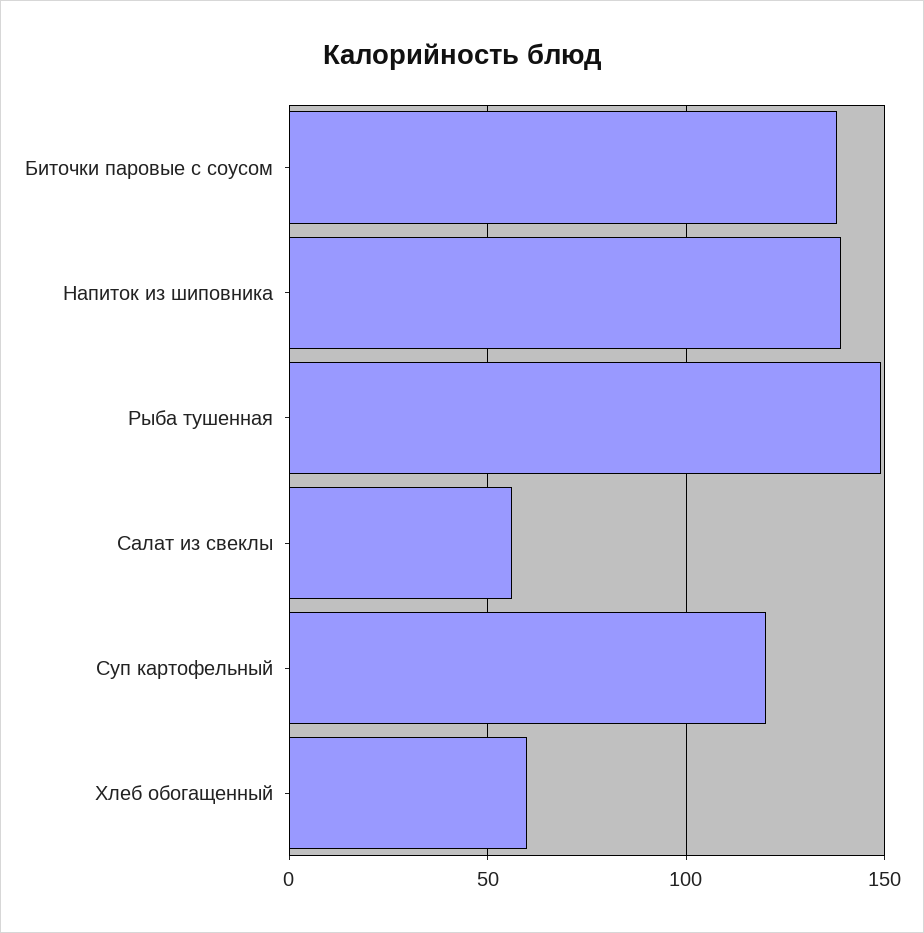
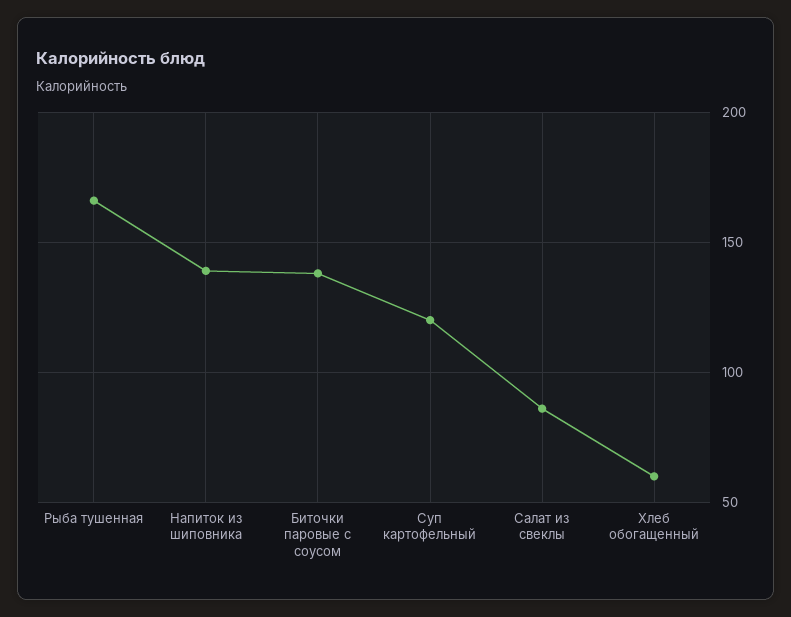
Рыба тушенная: 150 -> 165
Салат из свеклы: 55 -> 85

